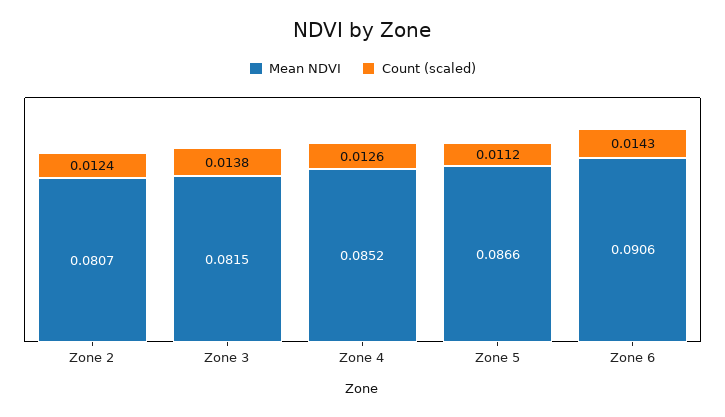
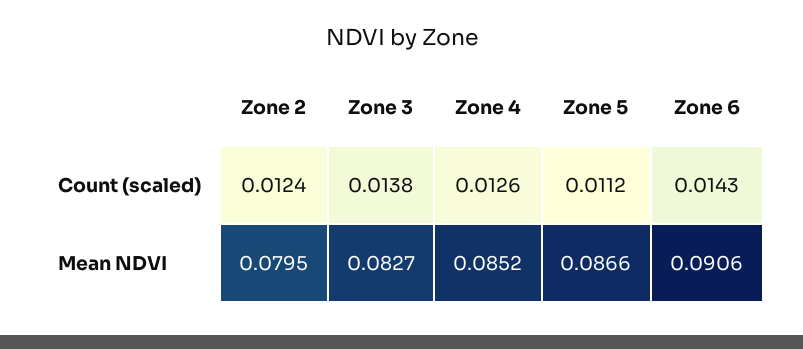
Mean NDVI, Zone 2: 0.0807 -> 0.0795
Mean NDVI, Zone 3: 0.0815 -> 0.0827

